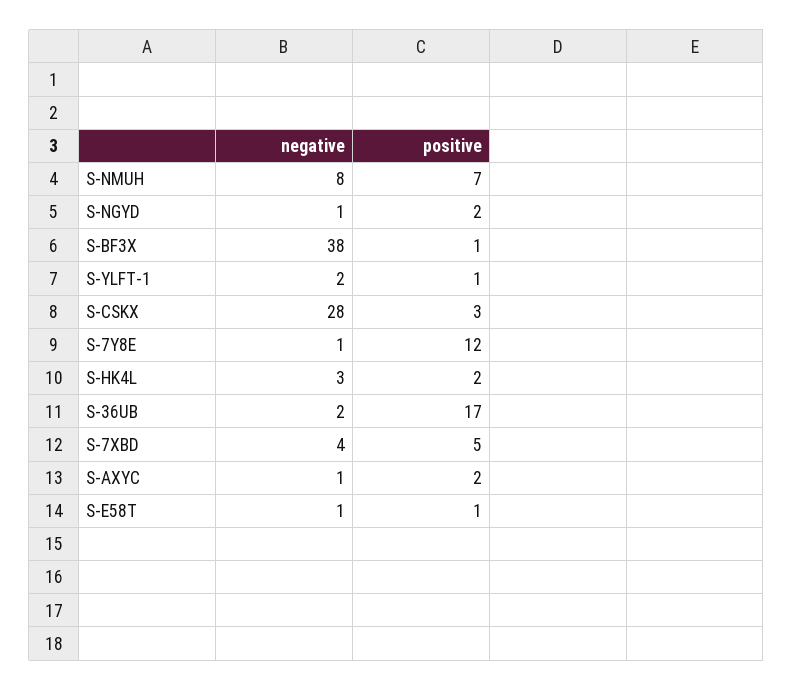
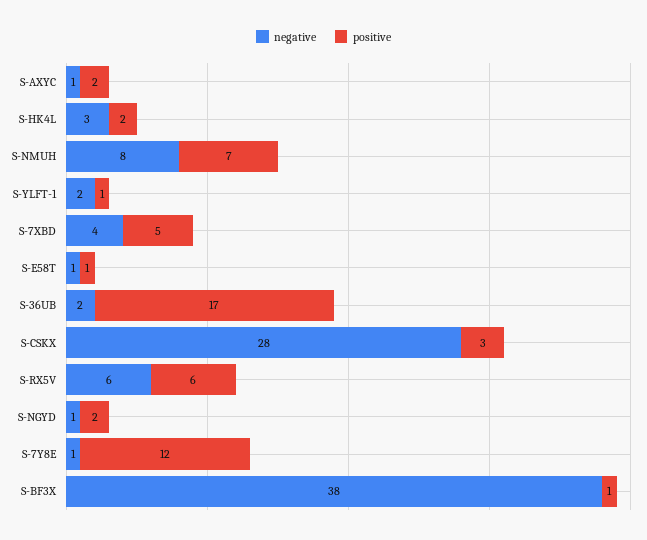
negative, S-RX5V: none -> 6
positive, S-RX5V: none -> 6

